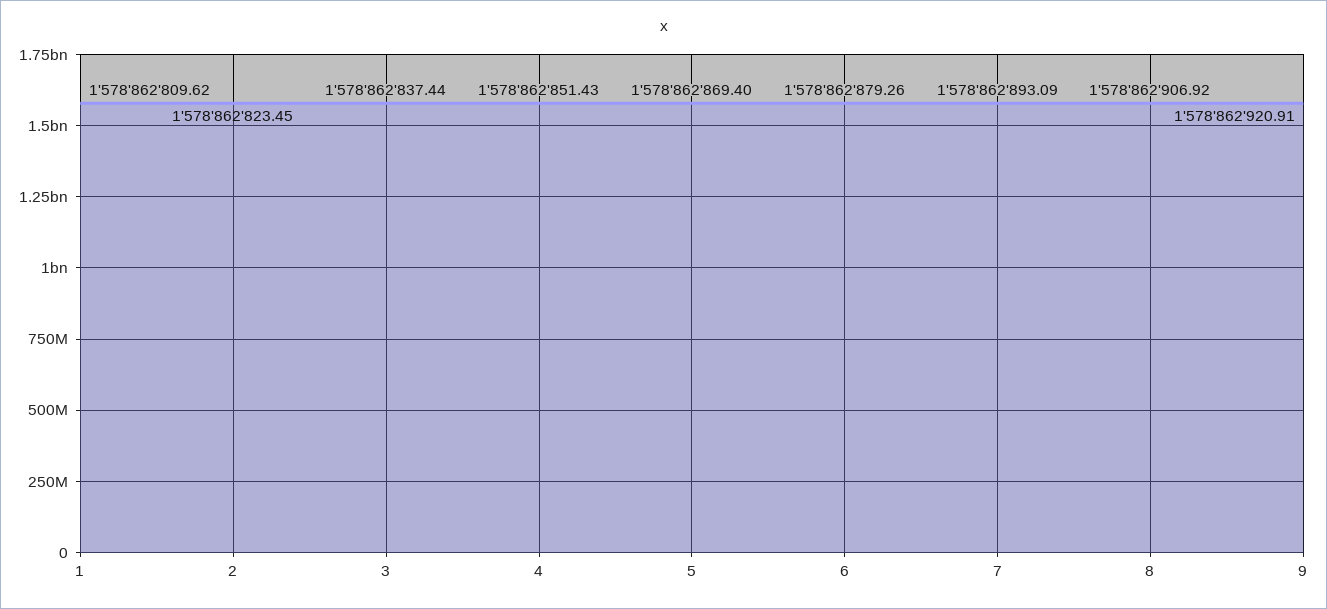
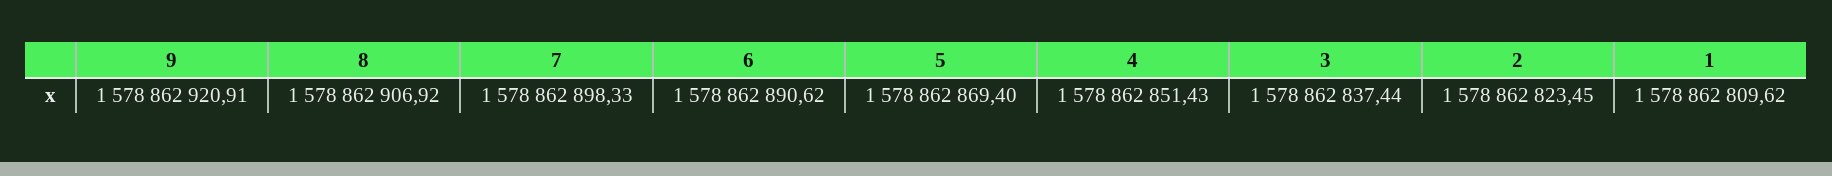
6: 1578862879.26 -> 1578862890.62
7: 1578862893.09 -> 1578862898.33

